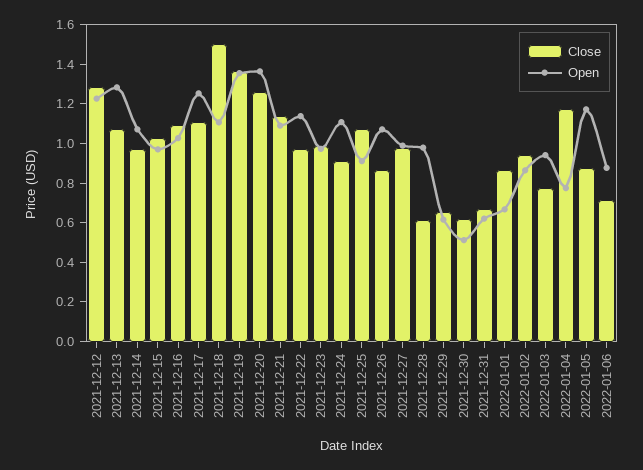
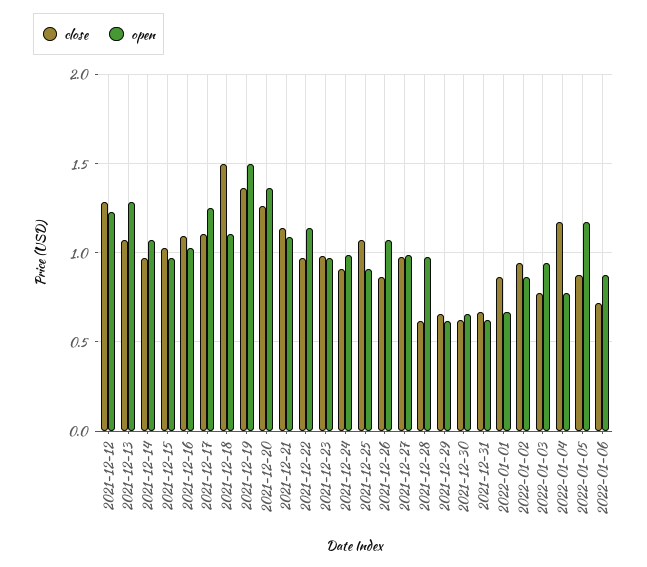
Open, 2021-12-19: 1.35 -> 1.5
Open, 2021-12-24: 1.1 -> 1
Open, 2021-12-30: 0.5 -> 0.65

